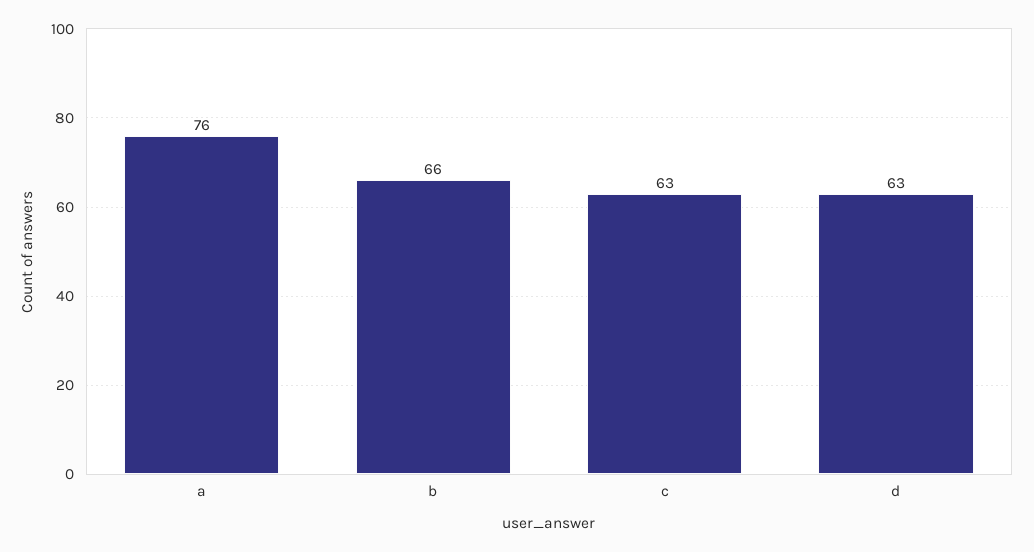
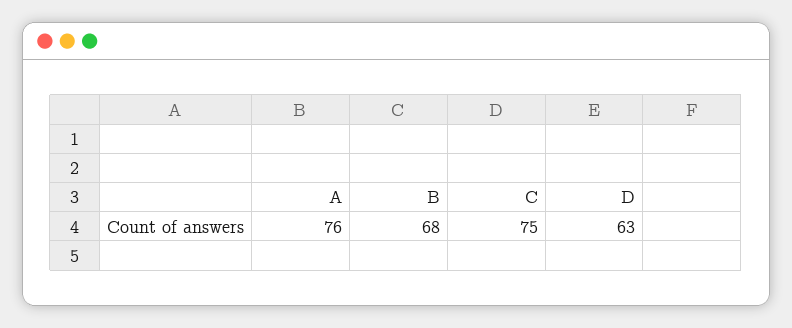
b: 66 -> 68
c: 63 -> 75

